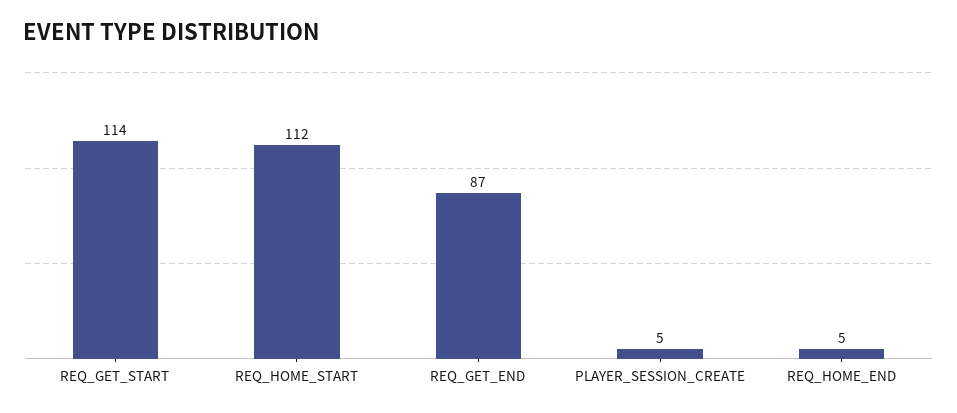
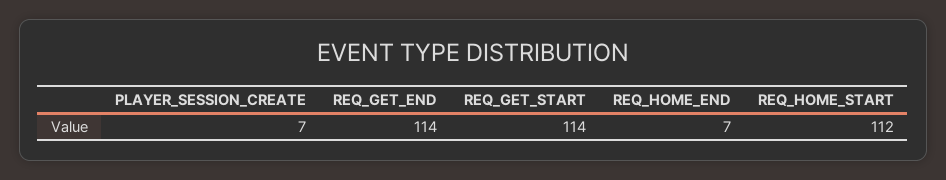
REQ_GET_END: 87 -> 114
PLAYER_SESSION_CREATE: 5 -> 7
REQ_HOME_END: 5 -> 7

